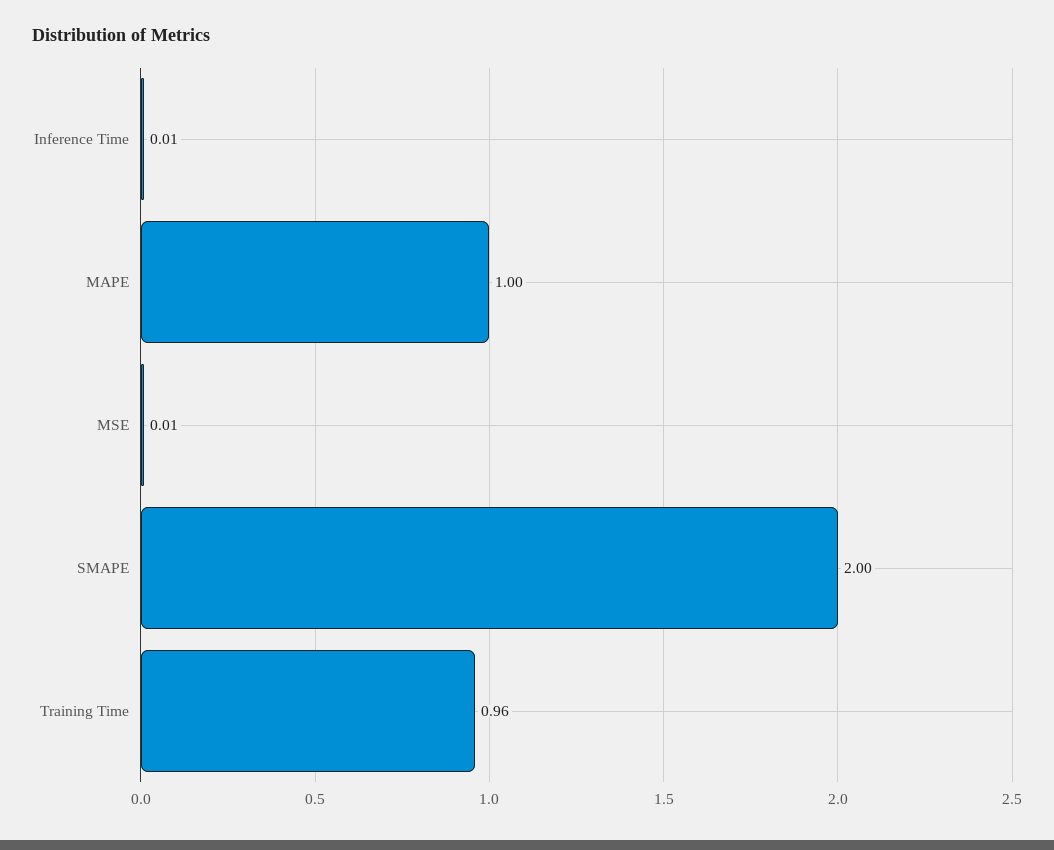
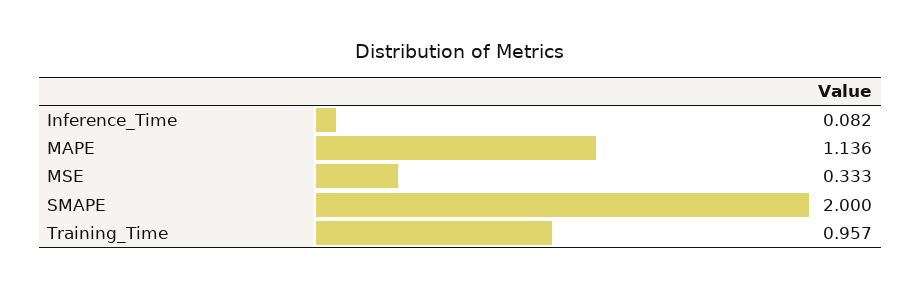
Inference Time: 0.01 -> 0.082
MAPE: 1 -> 1.136
MSE: 0.01 -> 0.333

